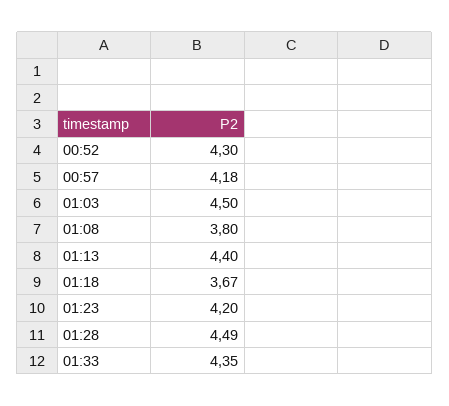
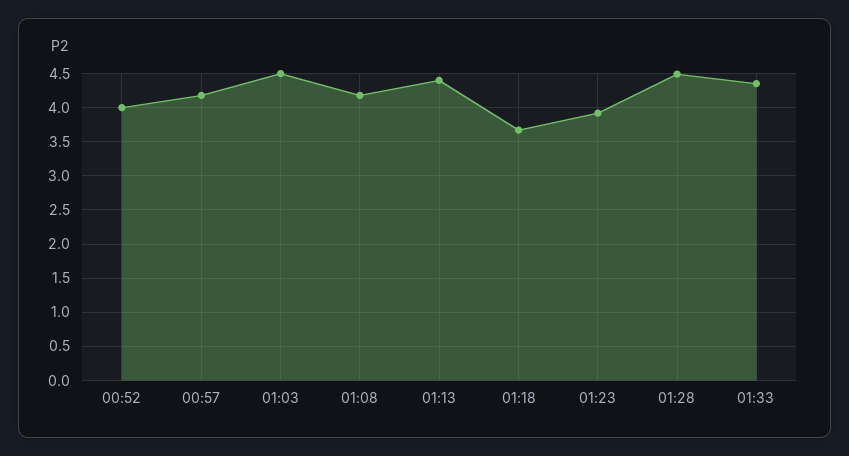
00:52: 4.3 -> 4
01:08: 3.8 -> 4.2
01:23: 4.2 -> 3.9

